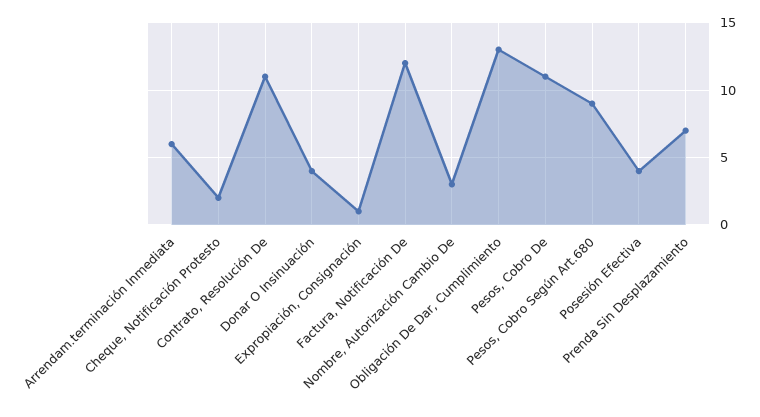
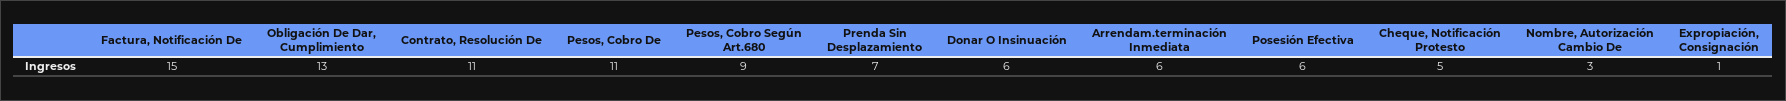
Cheque, Notificación Protesto: 2 -> 5
Donar O Insinuación: 4 -> 6
Factura, Notificación De: 12 -> 15
Posesión Efectiva: 4 -> 6

